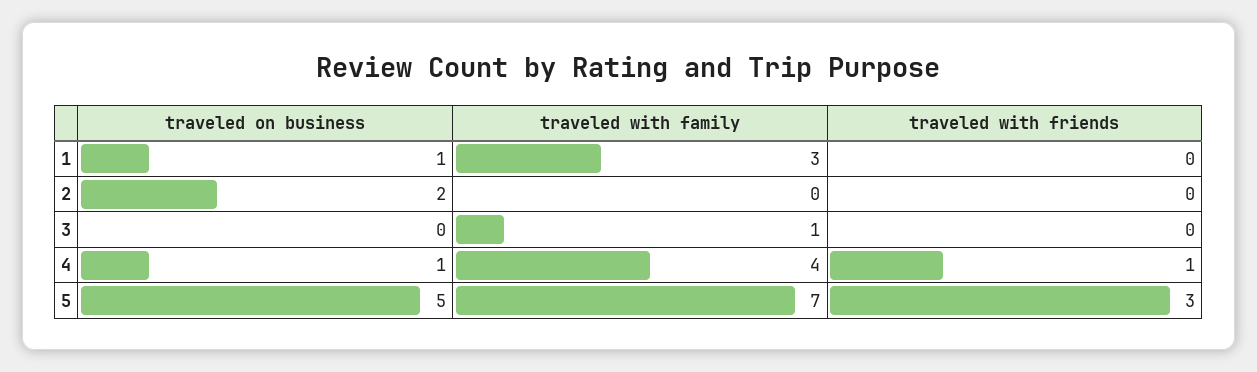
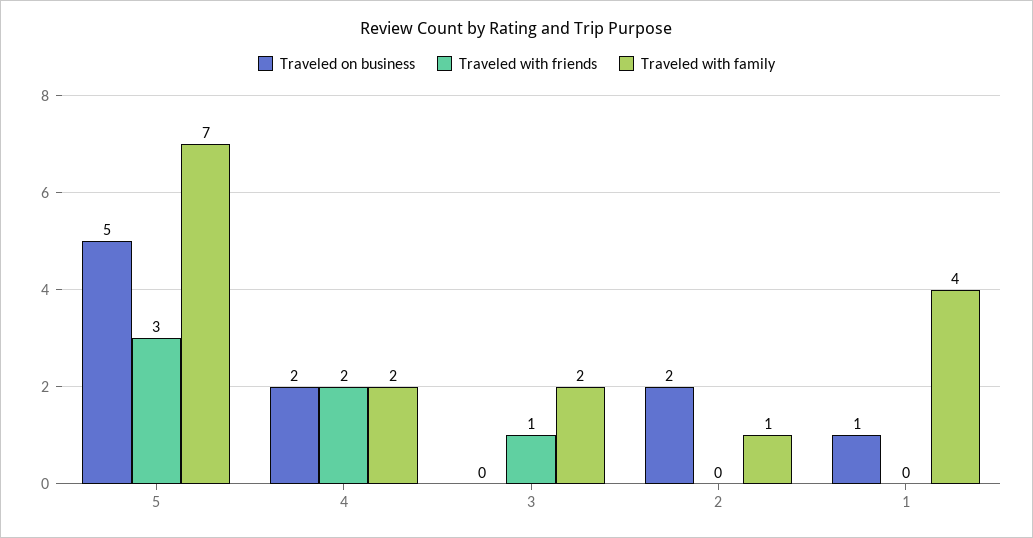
traveled with family, 1: 3 -> 4
traveled with family, 2: 0 -> 1
traveled with family, 3: 1 -> 2
traveled with friends, 3: 0 -> 1
traveled on business, 4: 1 -> 2
traveled with family, 4: 4 -> 2
traveled with friends, 4: 1 -> 2

